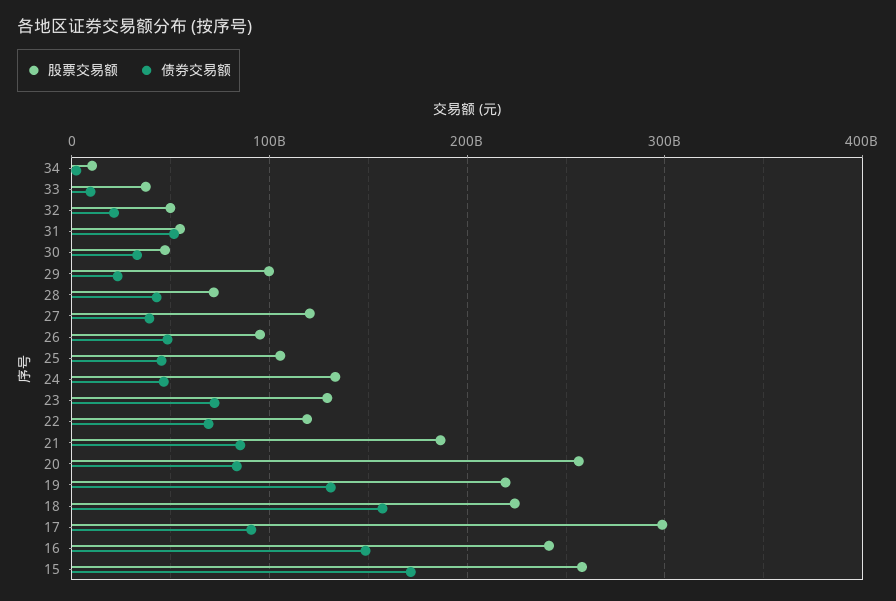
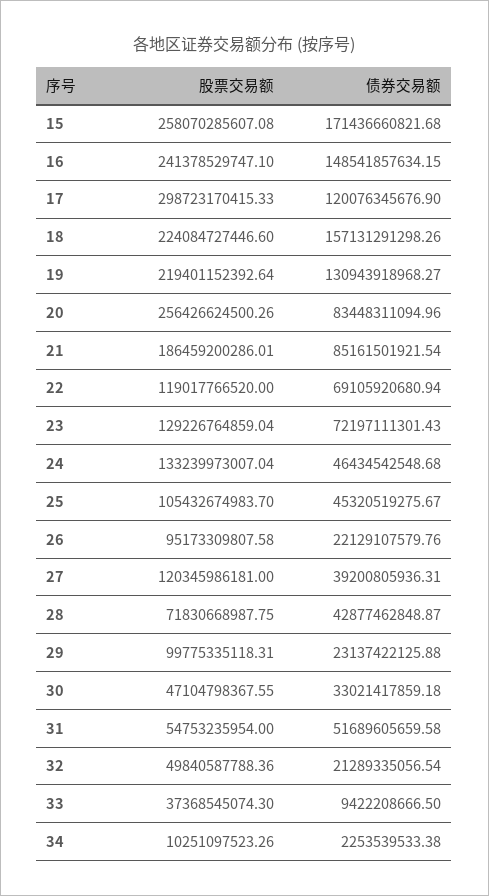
债券交易额, 26: 50000000000 -> 22129107579.76
债券交易额, 17: 90000000000 -> 120076345676.9

